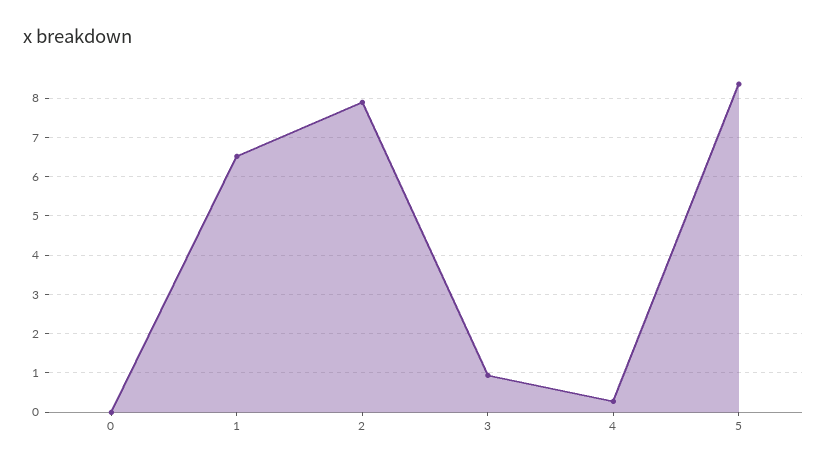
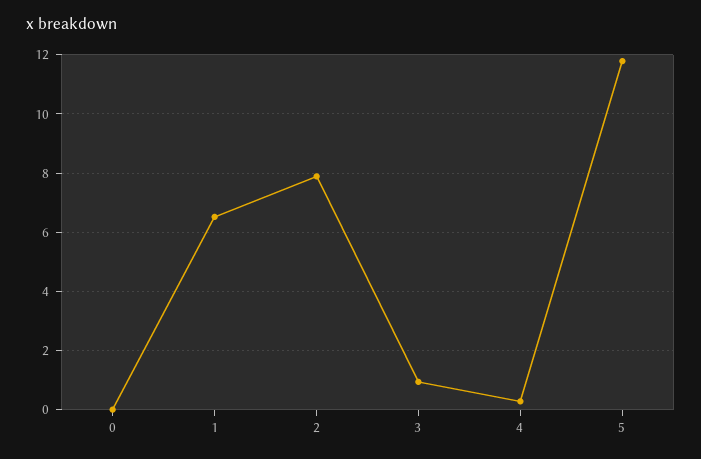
5: 8.4 -> 11.75

